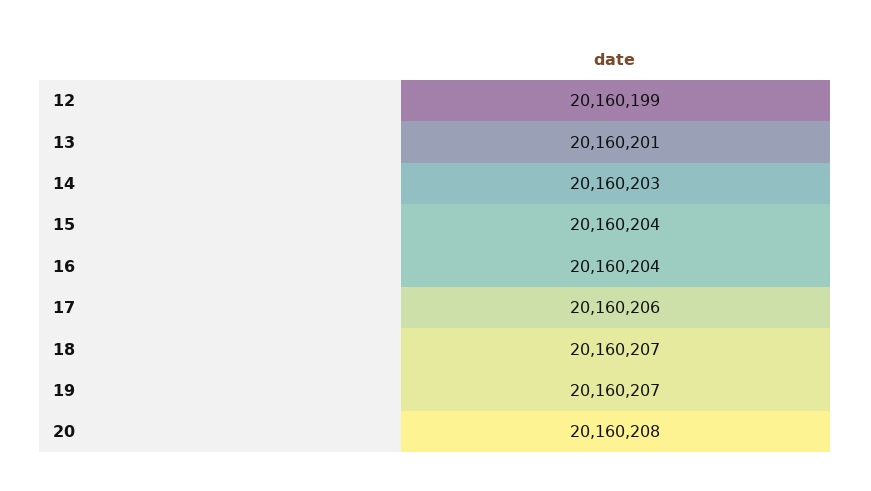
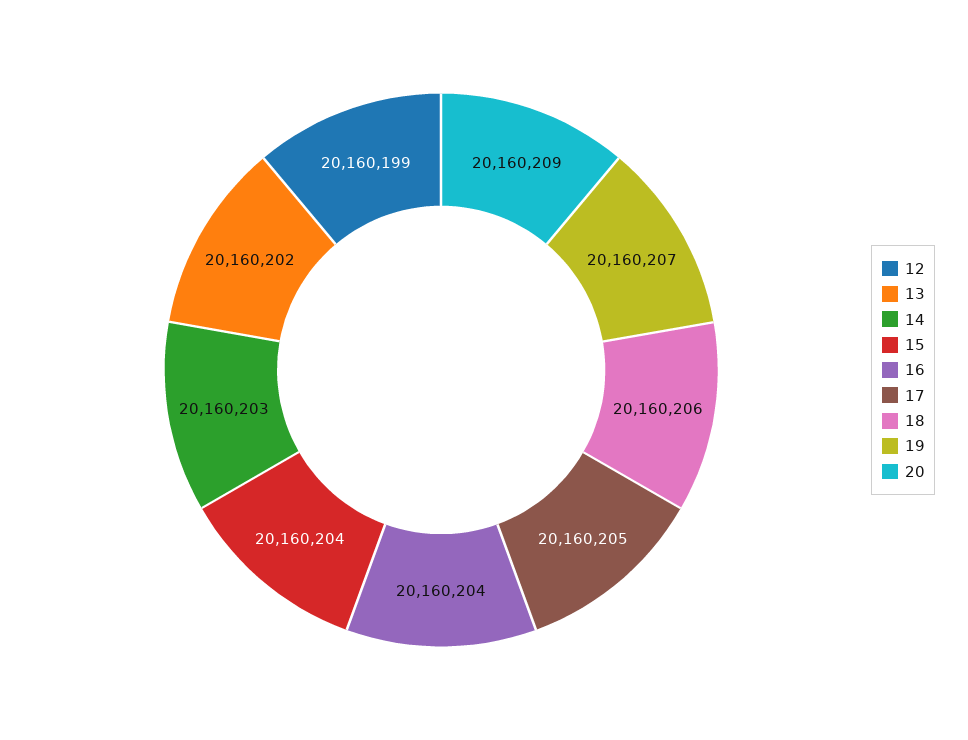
13: 20160201 -> 20160202
17: 20160206 -> 20160205
18: 20160207 -> 20160206
20: 20160208 -> 20160209

